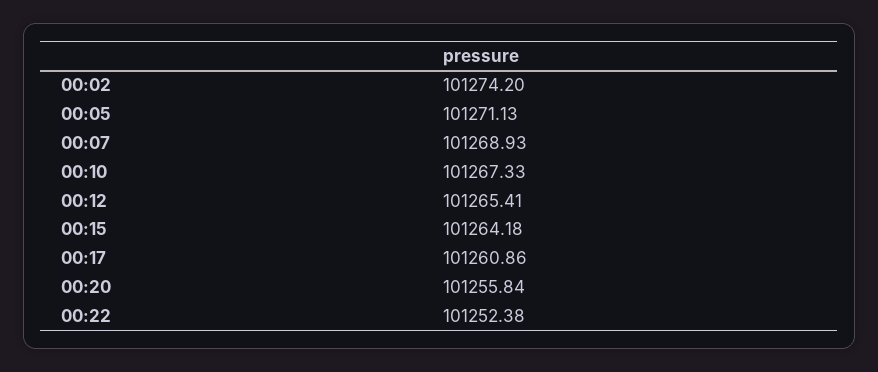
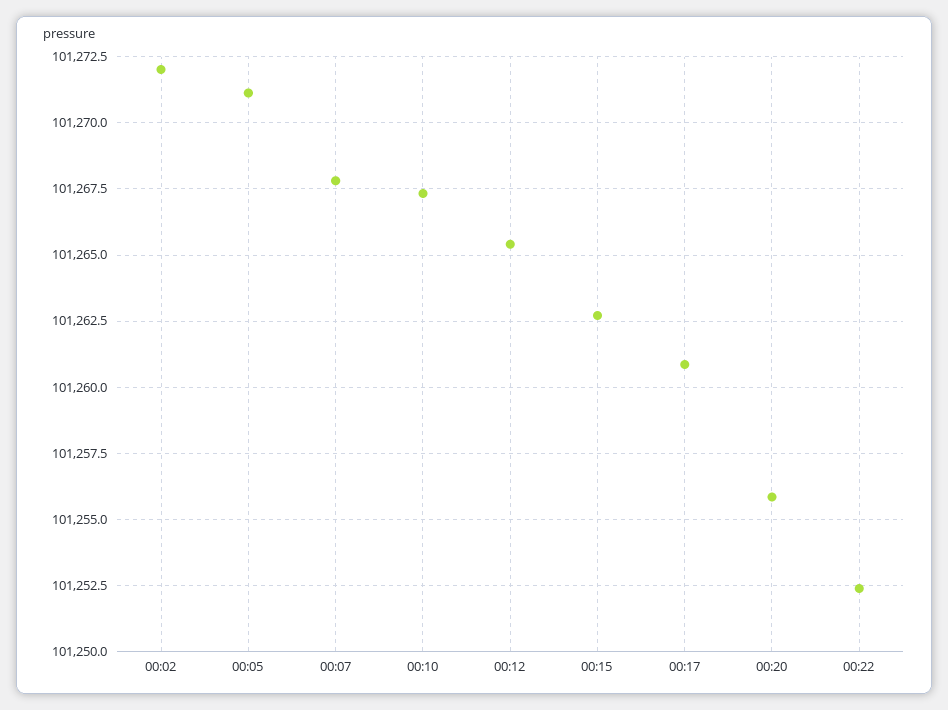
00:02: 101274.2 -> 101272
00:07: 101268.93 -> 101267.75
00:15: 101264.18 -> 101262.75

